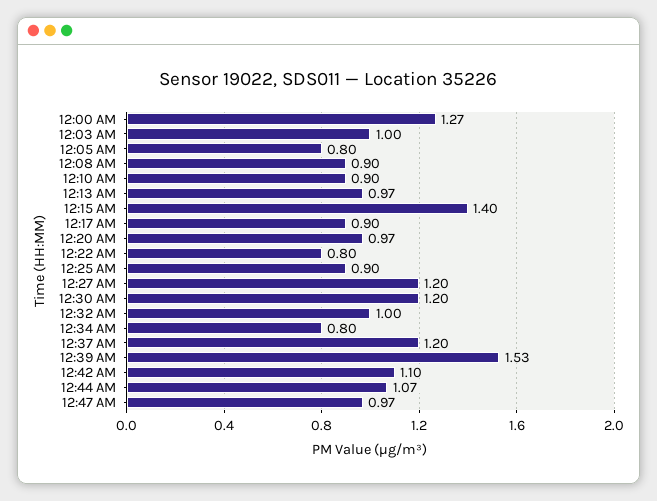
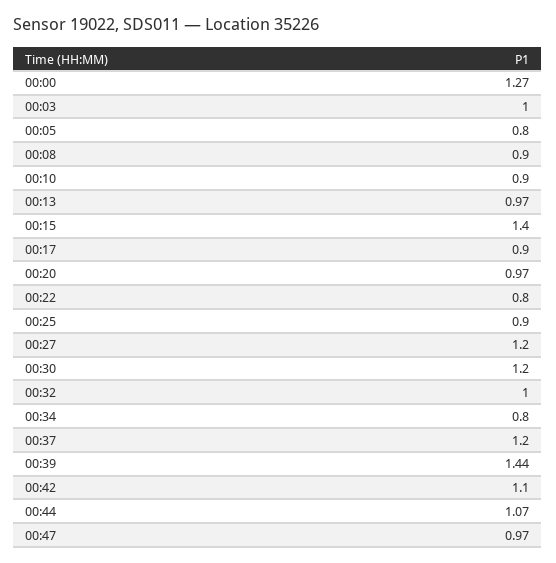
12:39 AM: 1.53 -> 1.44

